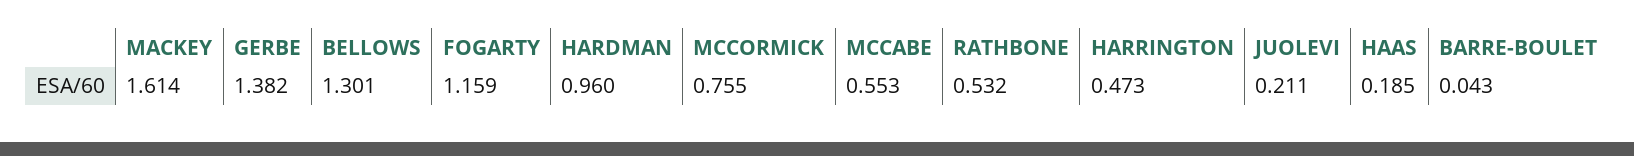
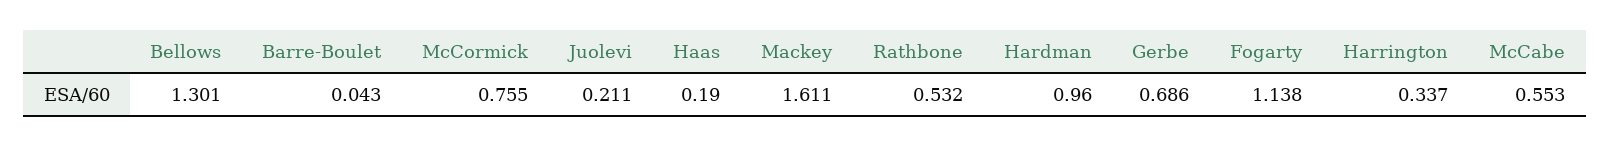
MACKEY: 1.614 -> 1.611
GERBE: 1.382 -> 0.686
FOGARTY: 1.159 -> 1.138
HARRINGTON: 0.473 -> 0.337
HAAS: 0.185 -> 0.19

